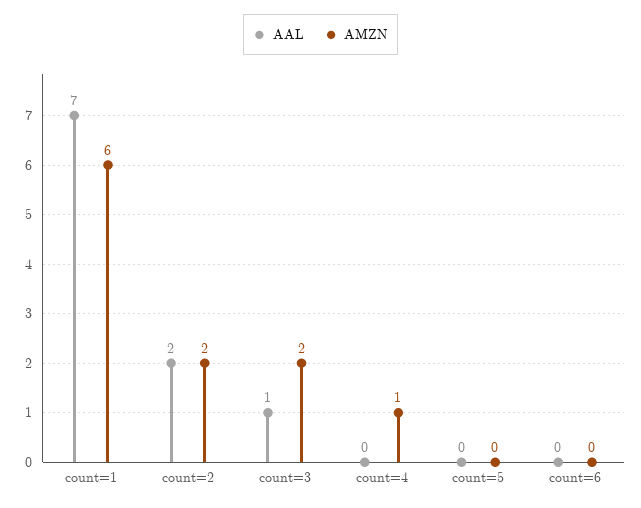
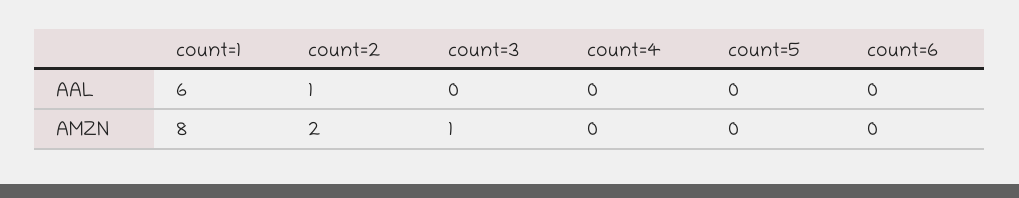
AAL, count=1: 7 -> 6
AMZN, count=1: 6 -> 8
AAL, count=2: 2 -> 1
AAL, count=3: 1 -> 0
AMZN, count=3: 2 -> 1
AMZN, count=4: 1 -> 0

